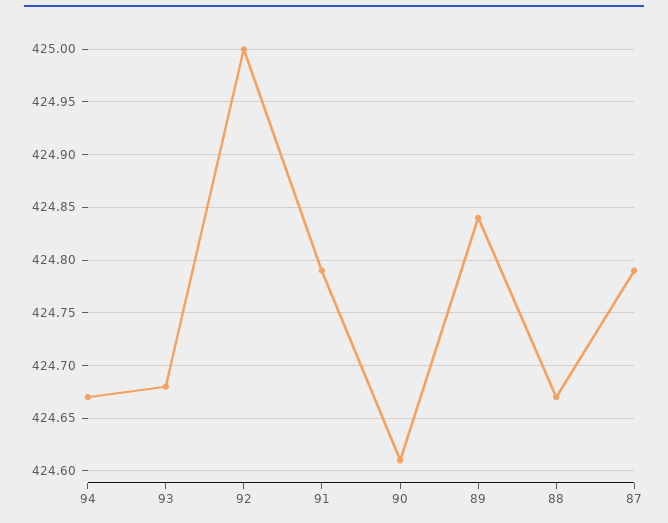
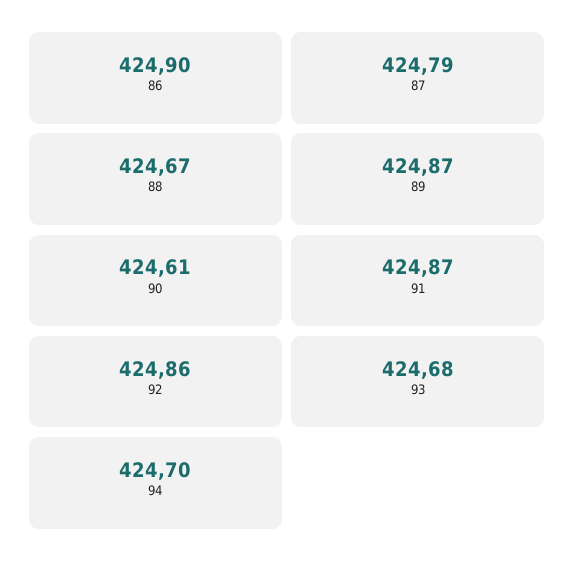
94: 424.67 -> 424.7
92: 425 -> 424.86
91: 424.79 -> 424.87
89: 424.84 -> 424.87
86: none -> 424.9

